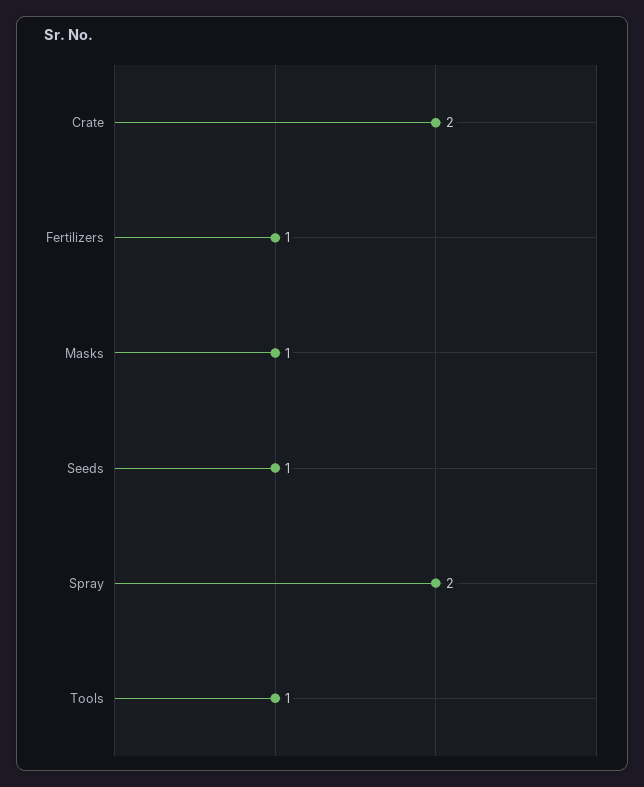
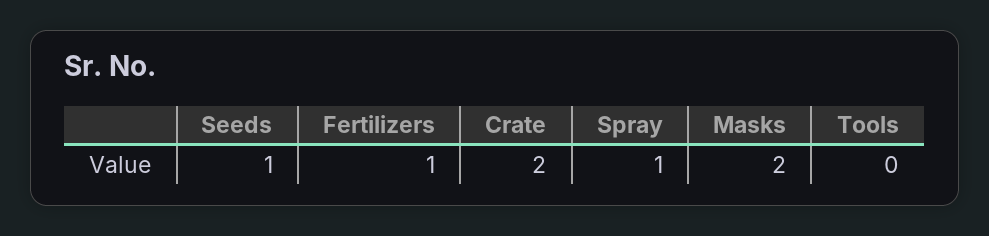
Masks: 1 -> 2
Spray: 2 -> 1
Tools: 1 -> 0

